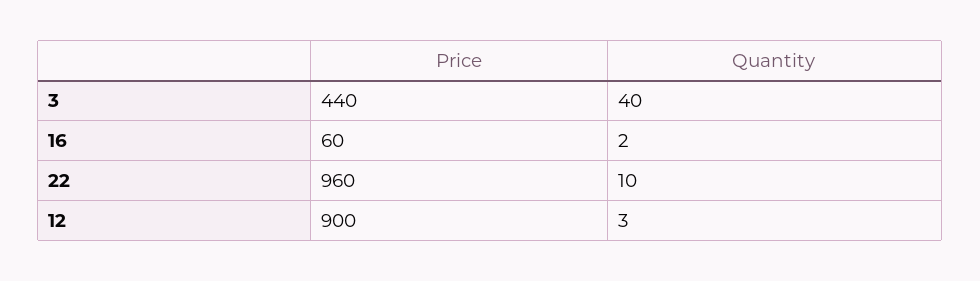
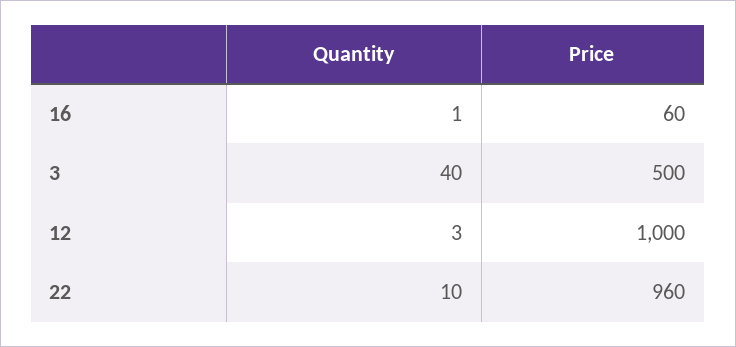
Price, 3: 440 -> 500
Quantity, 16: 2 -> 1
Price, 12: 900 -> 1000

